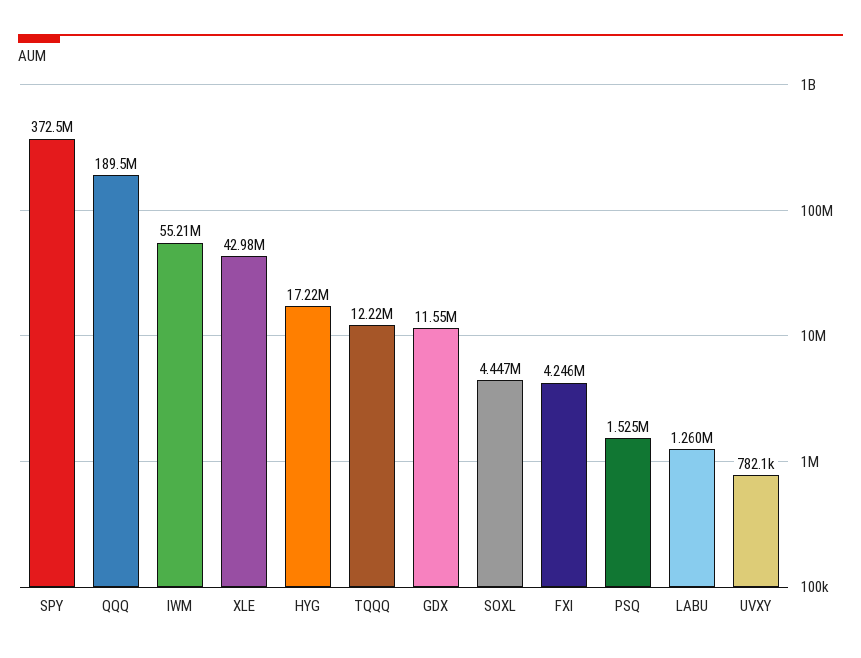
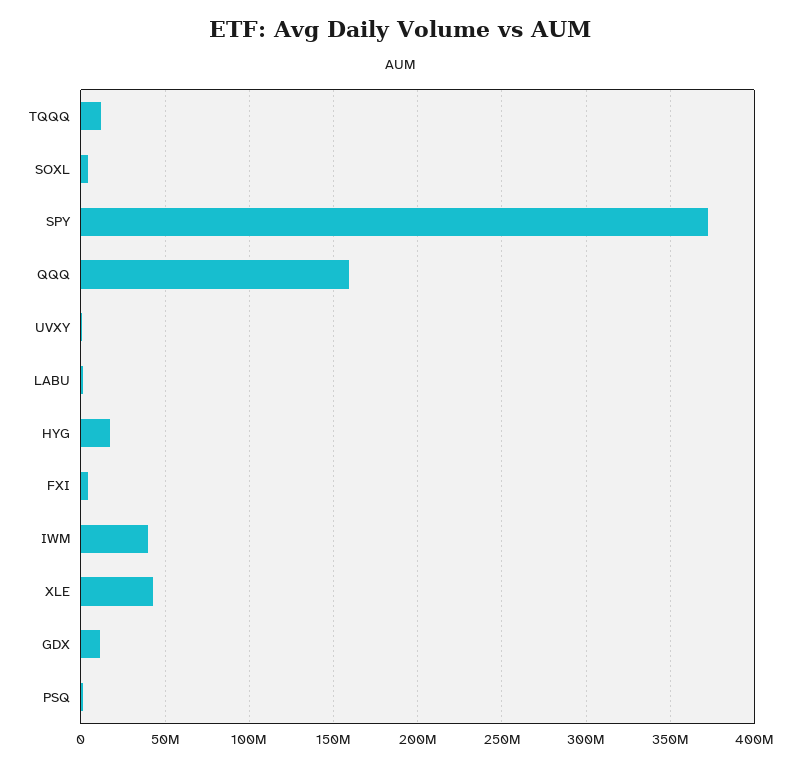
QQQ: 189500000 -> 160000000
IWM: 55210000 -> 40000000

